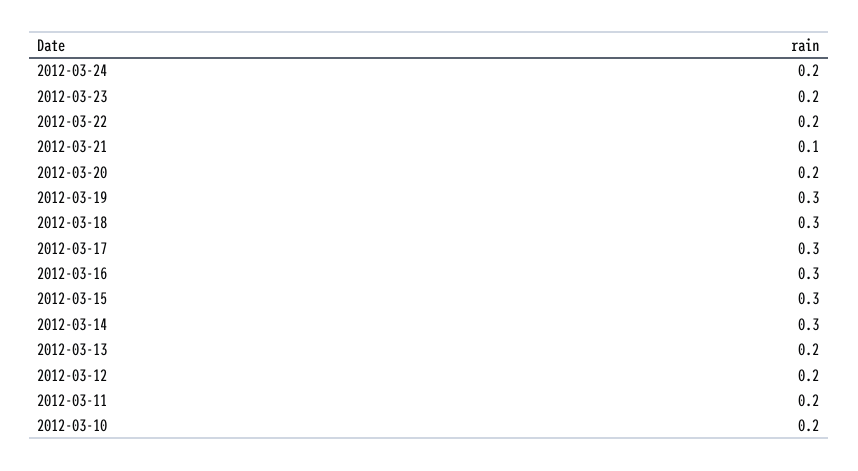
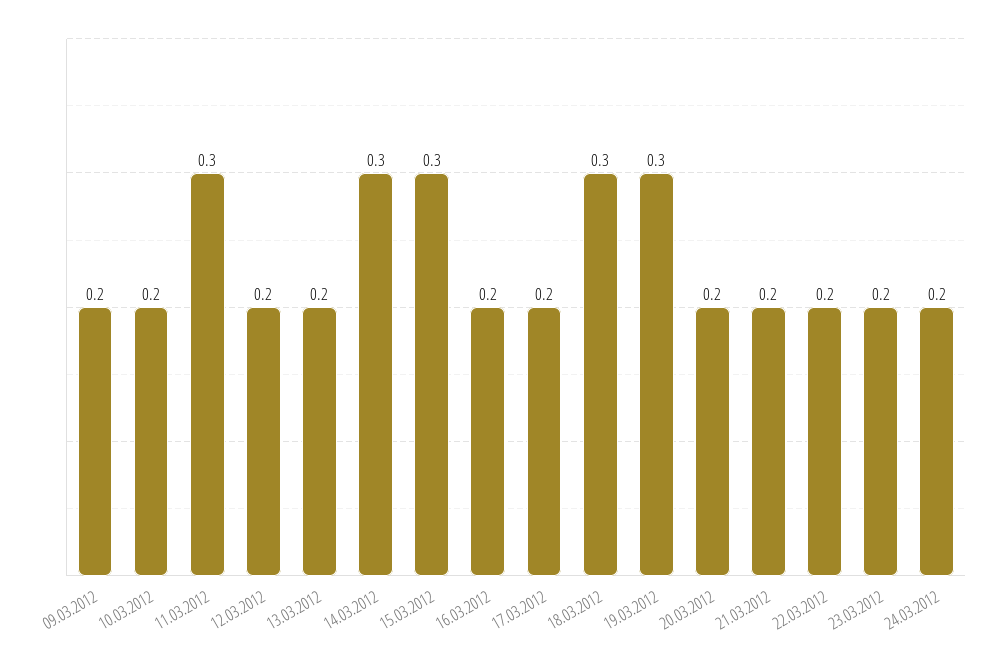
2012-03-21: 0.1 -> 0.2
2012-03-17: 0.3 -> 0.2
2012-03-16: 0.3 -> 0.2
2012-03-11: 0.2 -> 0.3
09.03.2012: none -> 0.2

